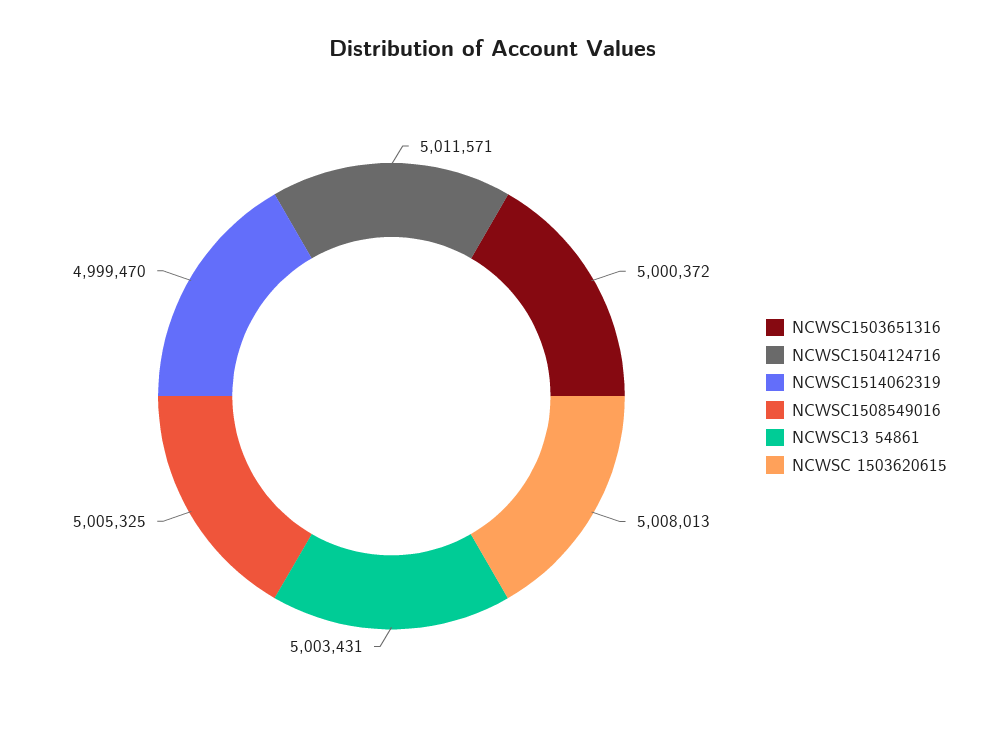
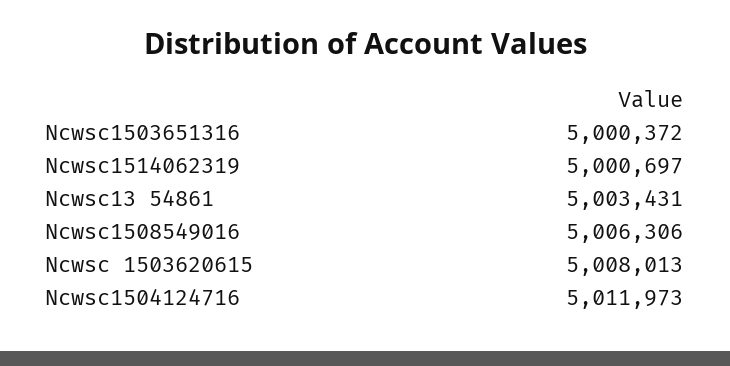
NCWSC1504124716: 5011571 -> 5011973
NCWSC1514062319: 4999470 -> 5000697
NCWSC1508549016: 5005325 -> 5006306

